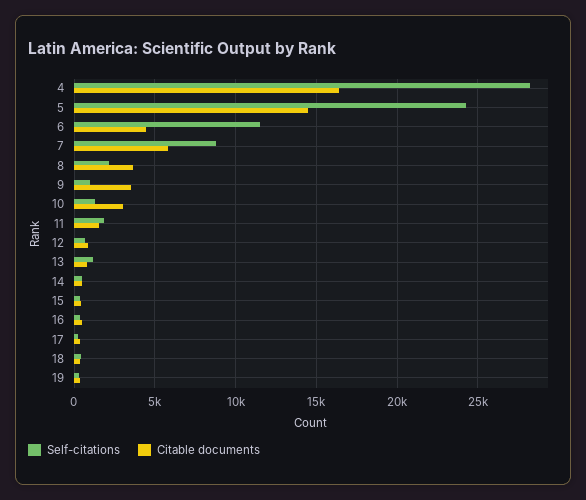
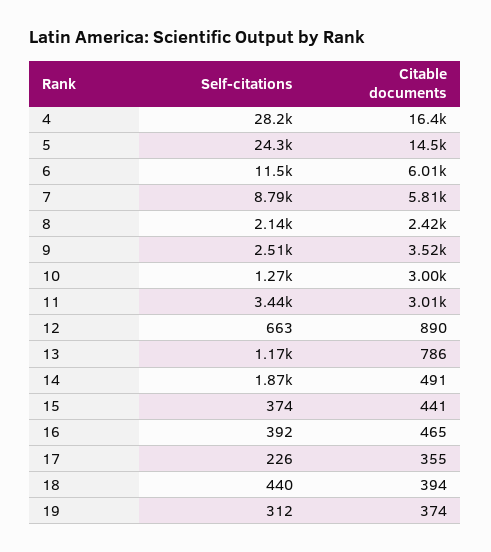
Citable documents, 6: 4500 -> 6010
Citable documents, 8: 3500 -> 2420
Self-citations, 9: 1000 -> 2510
Self-citations, 11: 2000 -> 3440
Citable documents, 11: 1500 -> 3010
Self-citations, 14: 500 -> 1870

